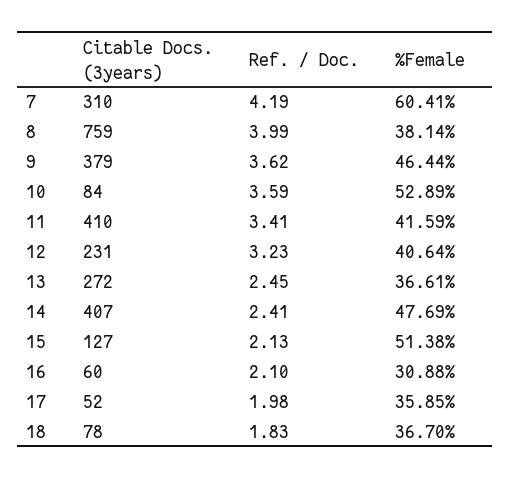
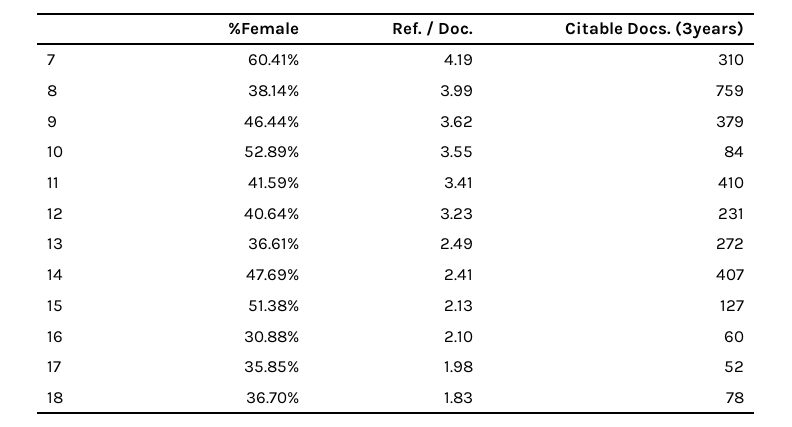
Ref. / Doc., 10: 3.59 -> 3.55
Ref. / Doc., 13: 2.45 -> 2.49

